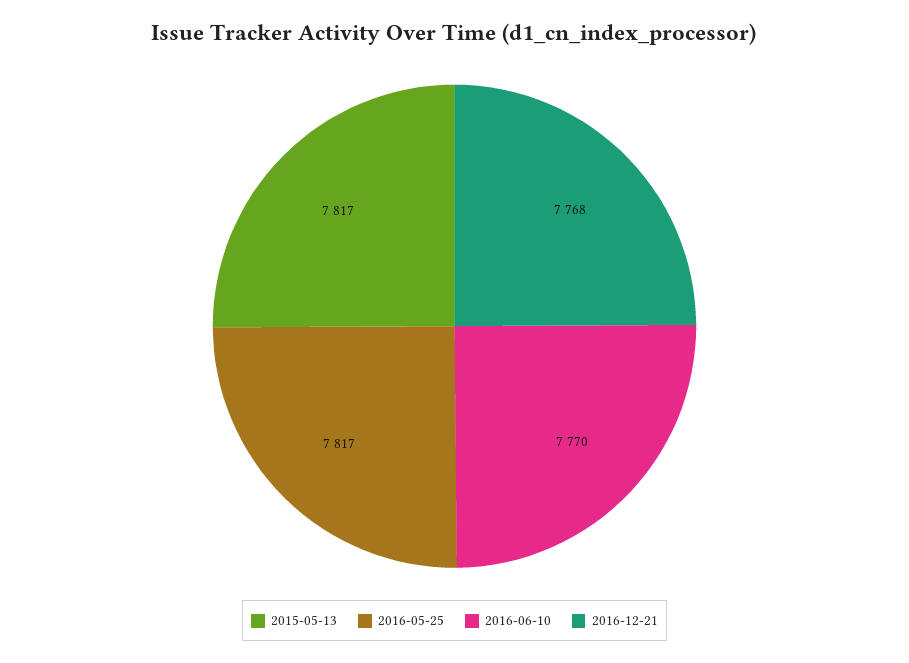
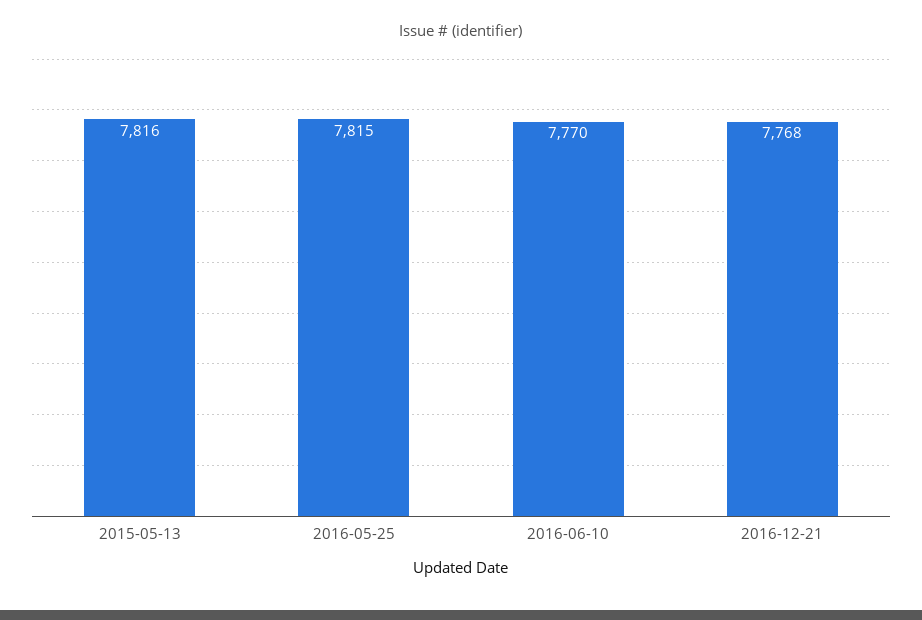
2015-05-13: 7817 -> 7816
2016-05-25: 7817 -> 7815

